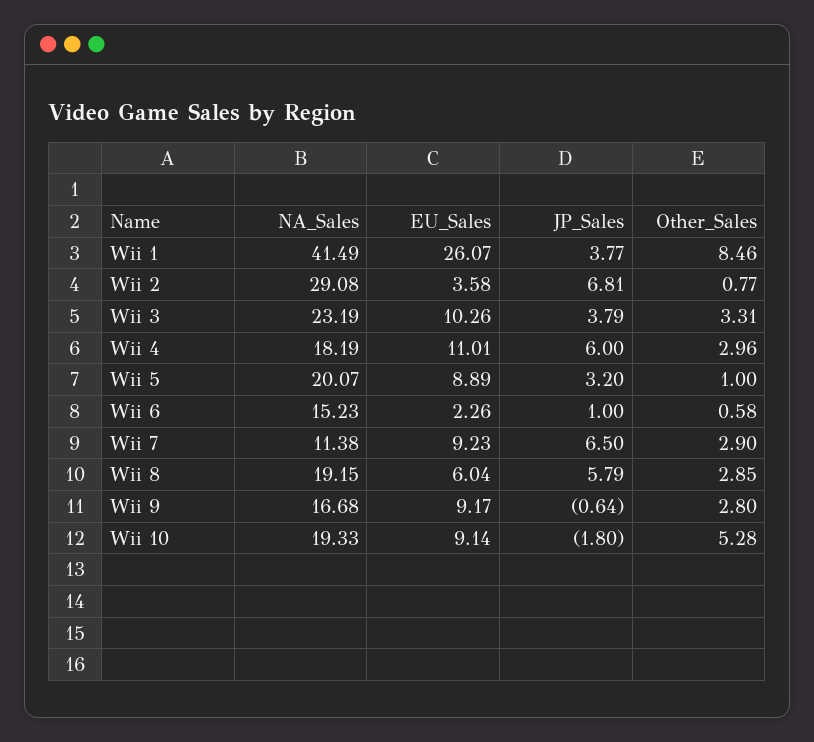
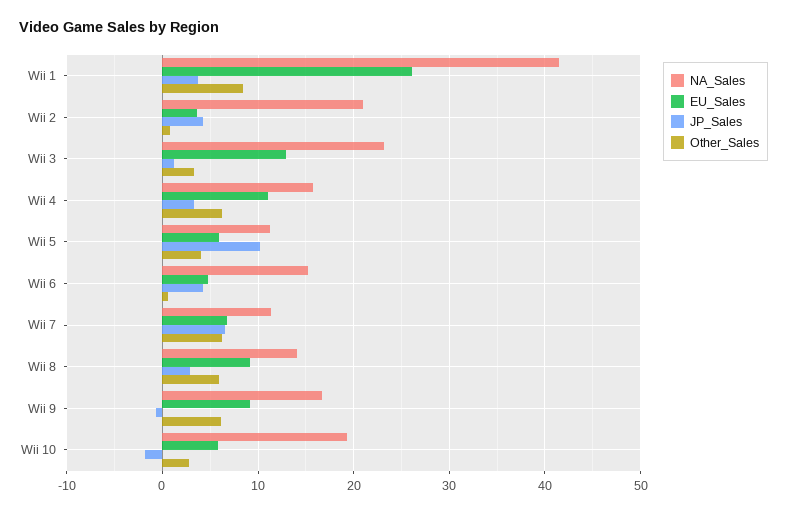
NA_Sales, Wii 2: 29.08 -> 21
JP_Sales, Wii 2: 6.81 -> 4
EU_Sales, Wii 3: 10.26 -> 13
JP_Sales, Wii 3: 3.79 -> 1
NA_Sales, Wii 4: 18.19 -> 16
JP_Sales, Wii 4: 6 -> 3
Other_Sales, Wii 4: 2.96 -> 6
NA_Sales, Wii 5: 20.07 -> 11
EU_Sales, Wii 5: 8.89 -> 6
JP_Sales, Wii 5: 3.2 -> 10
Other_Sales, Wii 5: 1 -> 4
EU_Sales, Wii 6: 2.26 -> 5
JP_Sales, Wii 6: 1 -> 4
EU_Sales, Wii 7: 9.23 -> 7
Other_Sales, Wii 7: 2.9 -> 6
NA_Sales, Wii 8: 19.15 -> 14
EU_Sales, Wii 8: 6.04 -> 9
JP_Sales, Wii 8: 5.79 -> 3
Other_Sales, Wii 8: 2.85 -> 6
Other_Sales, Wii 9: 2.8 -> 6
EU_Sales, Wii 10: 9.14 -> 6
Other_Sales, Wii 10: 5.28 -> 3

